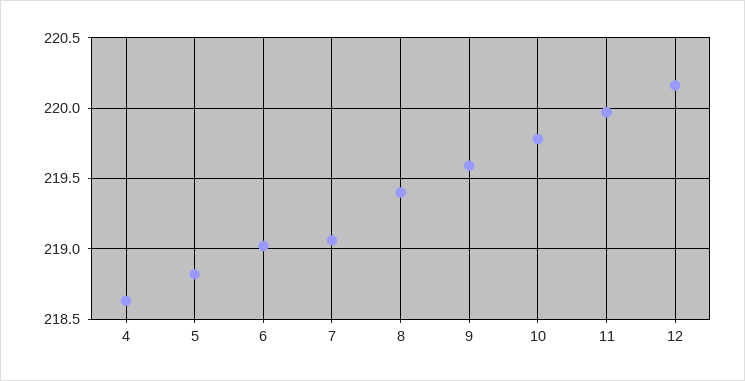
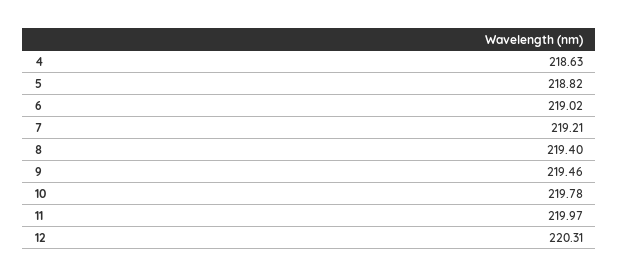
7: 219.05 -> 219.21
9: 219.6 -> 219.46
12: 220.15 -> 220.31

